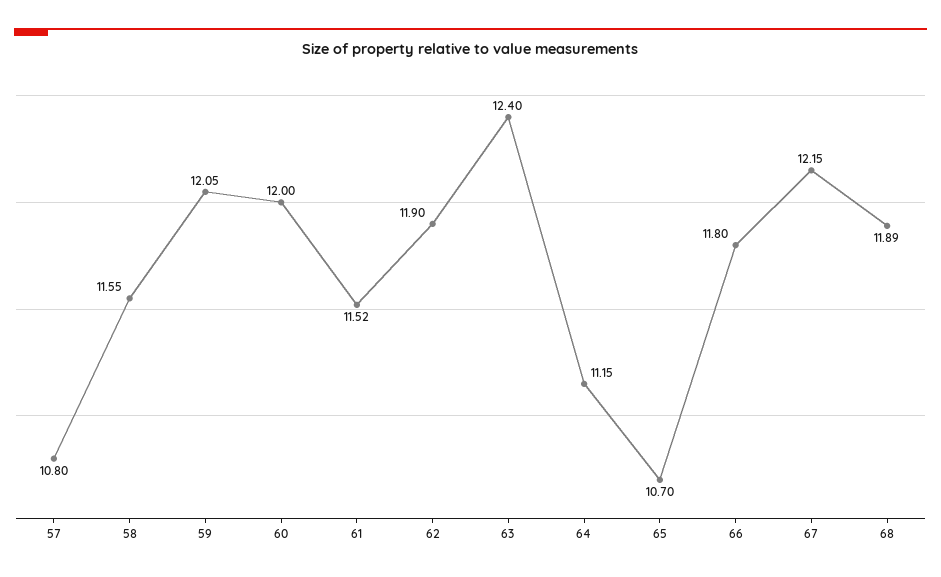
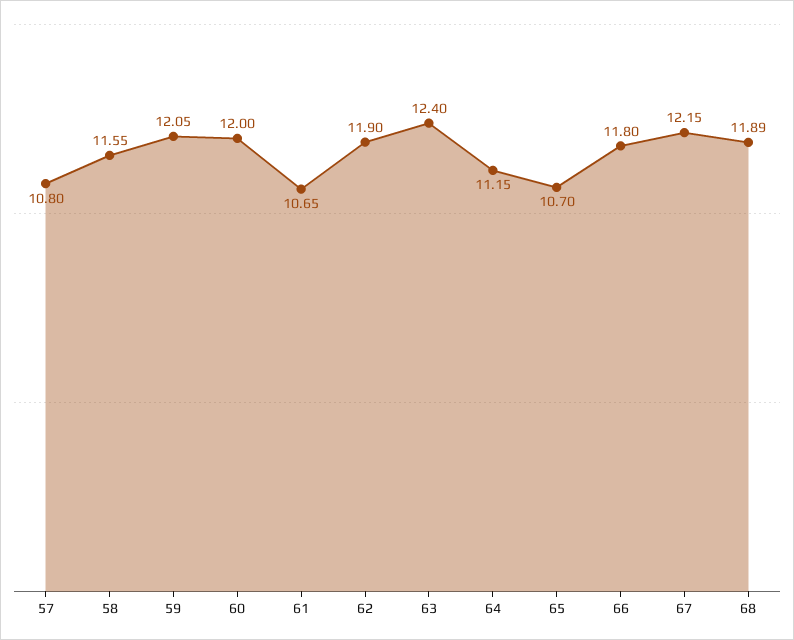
61: 11.52 -> 10.65

